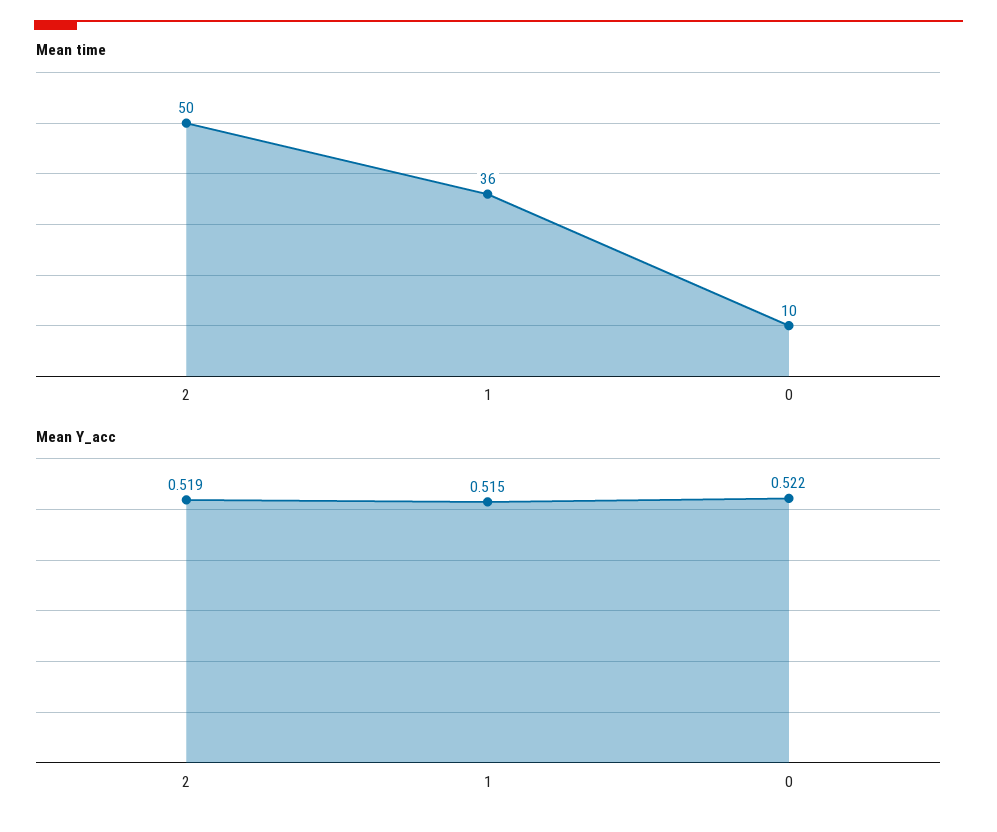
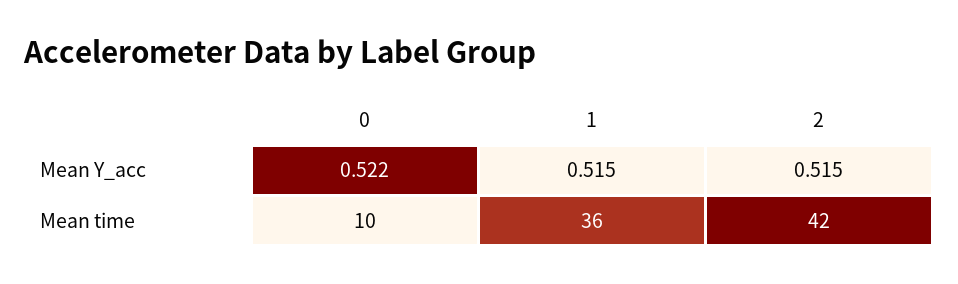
Mean time, 2: 50 -> 42
Mean Y_acc, 2: 0.519 -> 0.515

